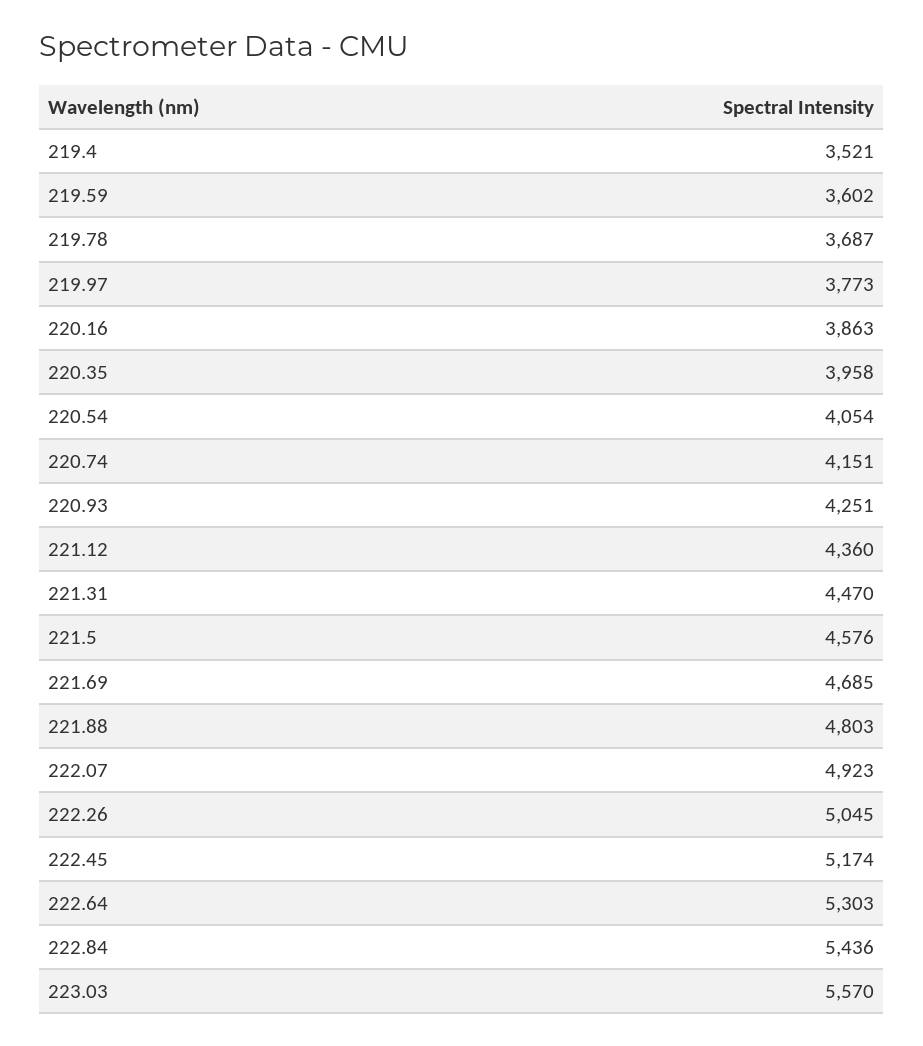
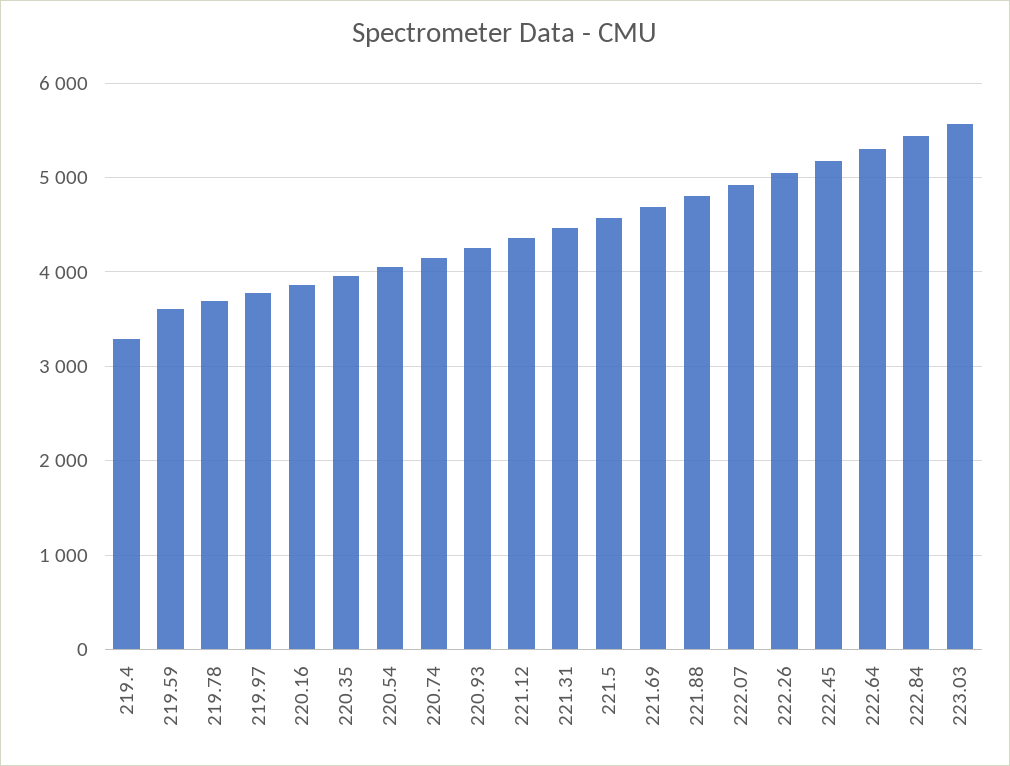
219.4: 3521 -> 3300

